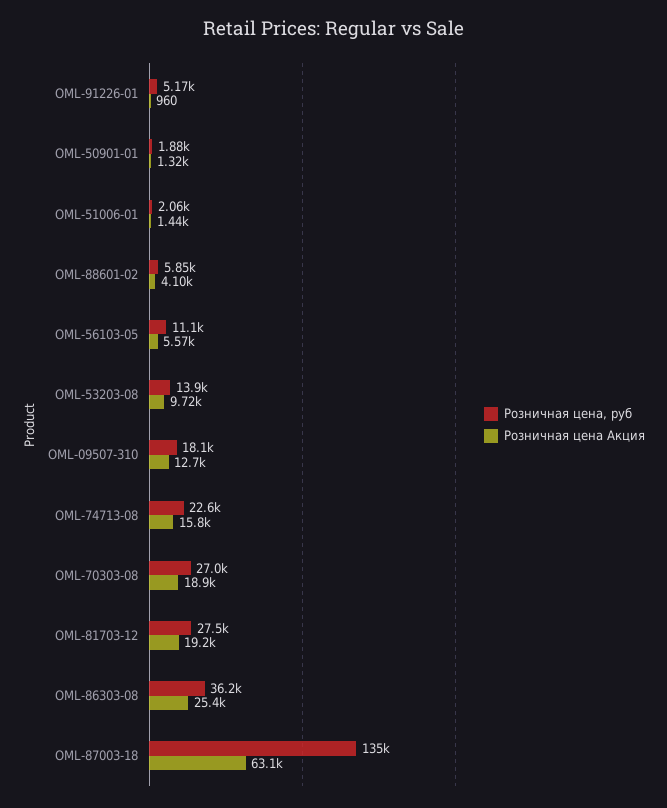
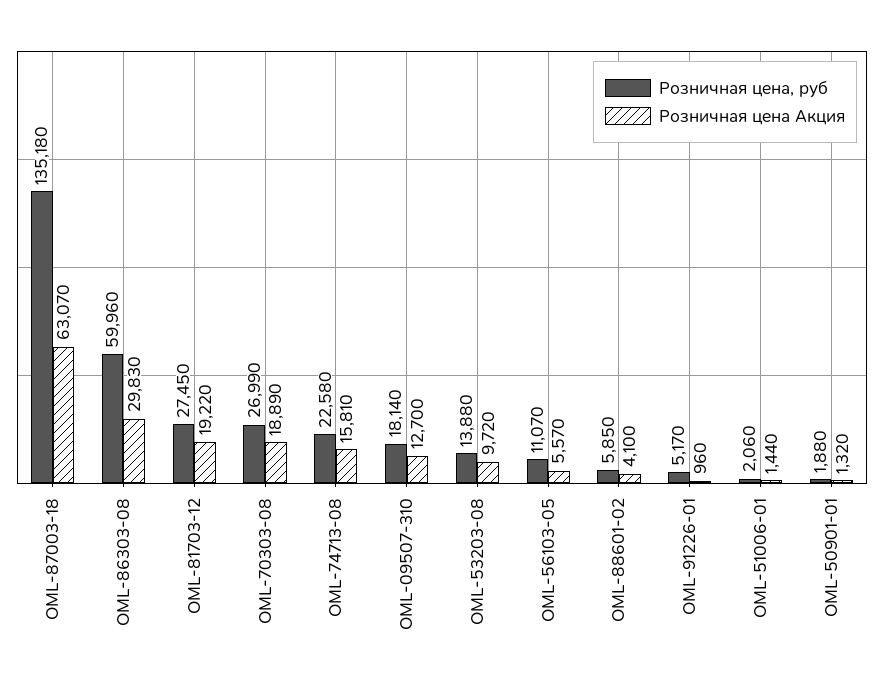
Розничная цена, руб, OML-86303-08: 36200 -> 59960
Розничная цена Акция, OML-86303-08: 25400 -> 29830

